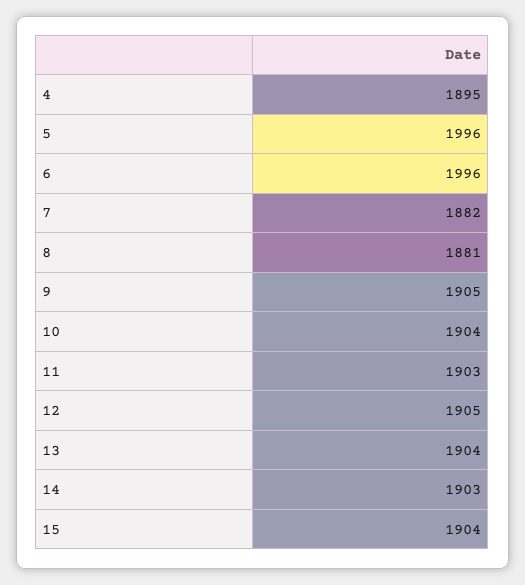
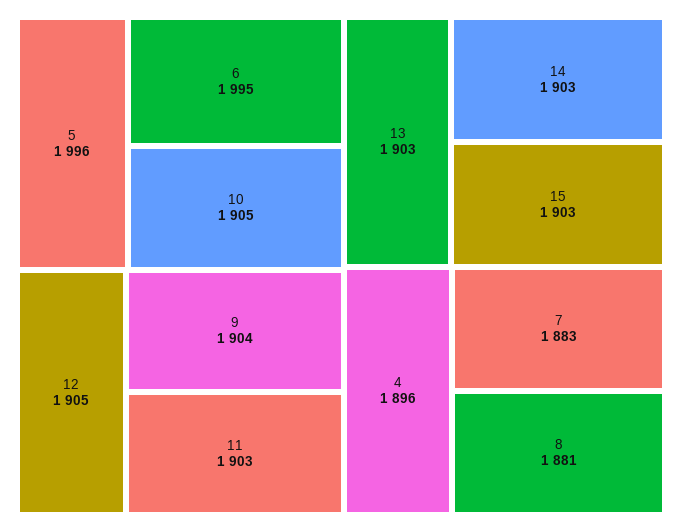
4: 1895 -> 1896
6: 1996 -> 1995
7: 1882 -> 1883
9: 1905 -> 1904
10: 1904 -> 1905
13: 1904 -> 1903
15: 1904 -> 1903

